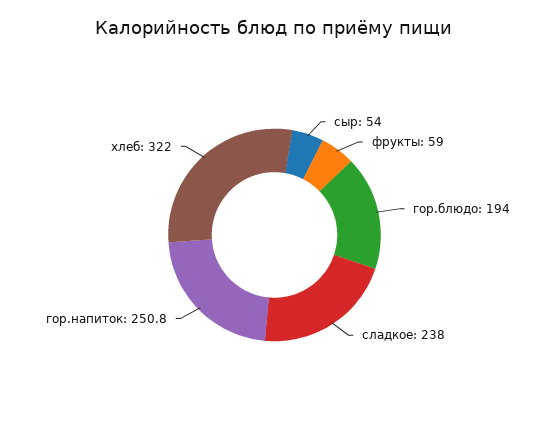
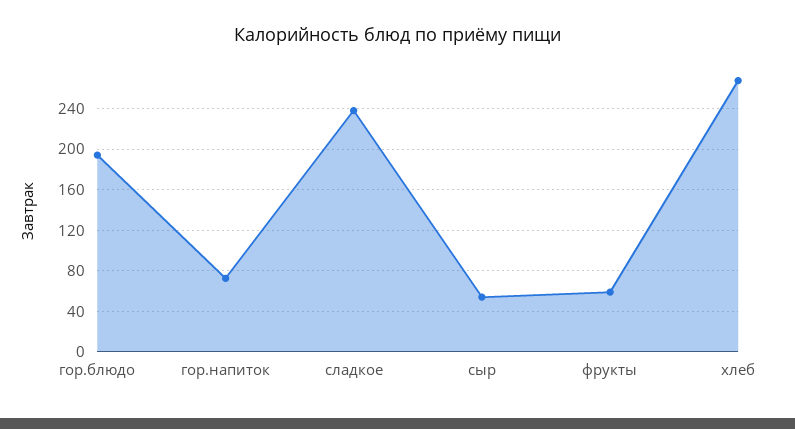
гор.напиток: 250.8 -> 70
хлеб: 322 -> 270

